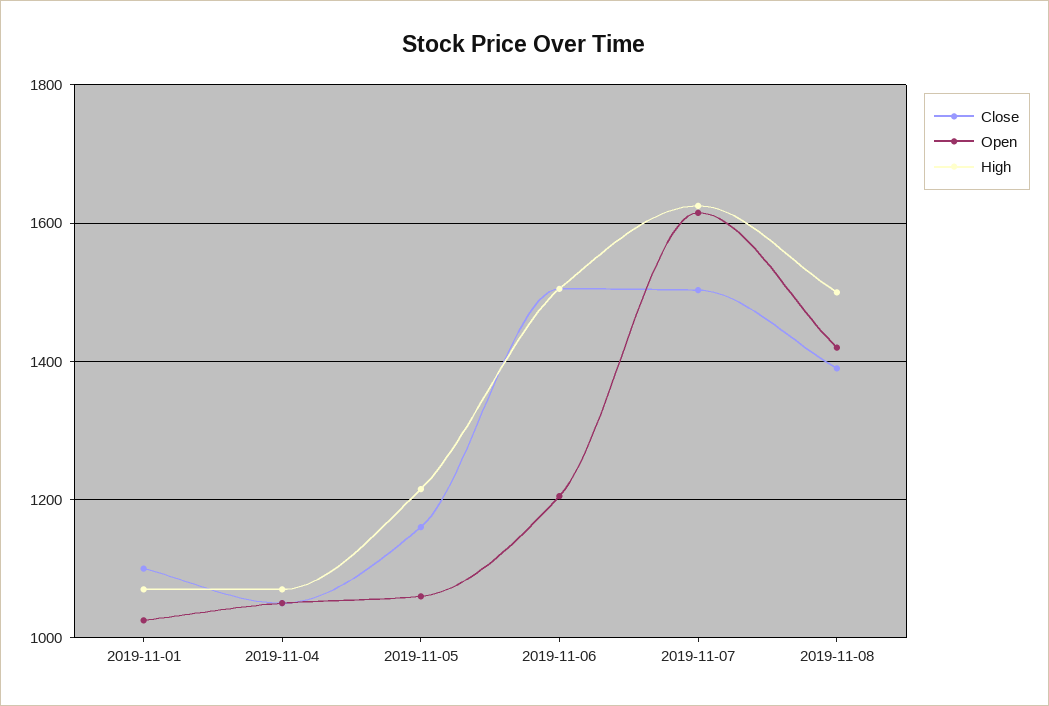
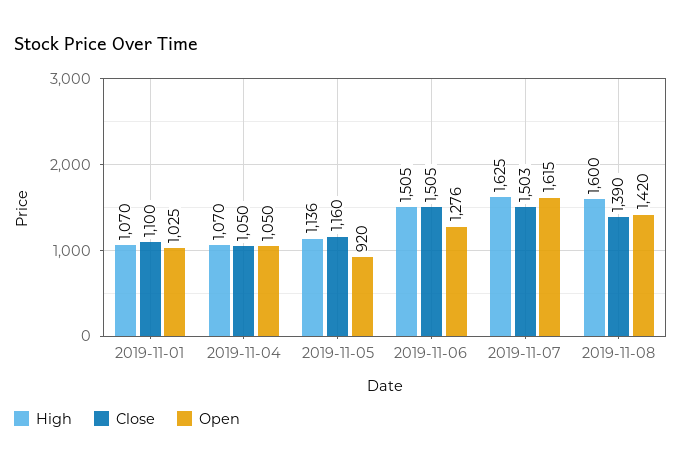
Open, 2019-11-05: 1060 -> 920
High, 2019-11-05: 1220 -> 1136
Open, 2019-11-06: 1200 -> 1276
High, 2019-11-08: 1500 -> 1600

